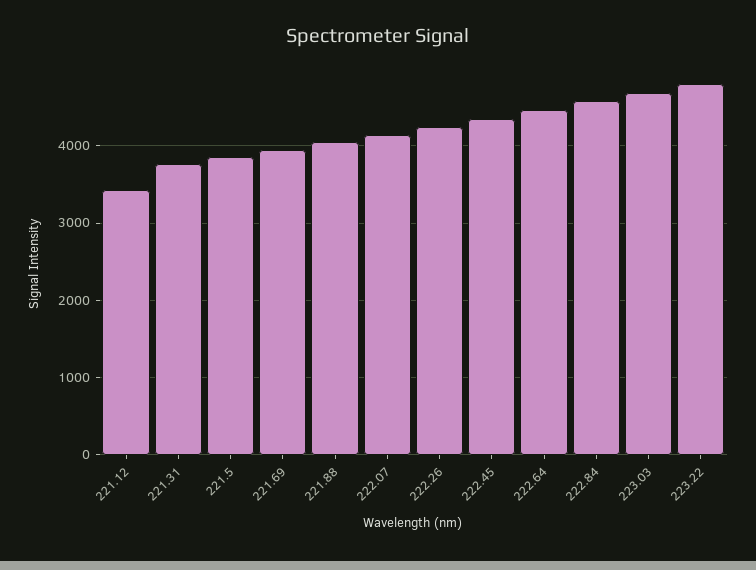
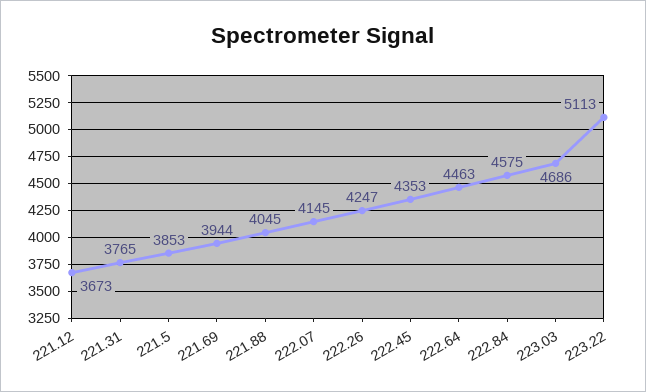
221.12: 3400 -> 3673
223.22: 4800 -> 5113

